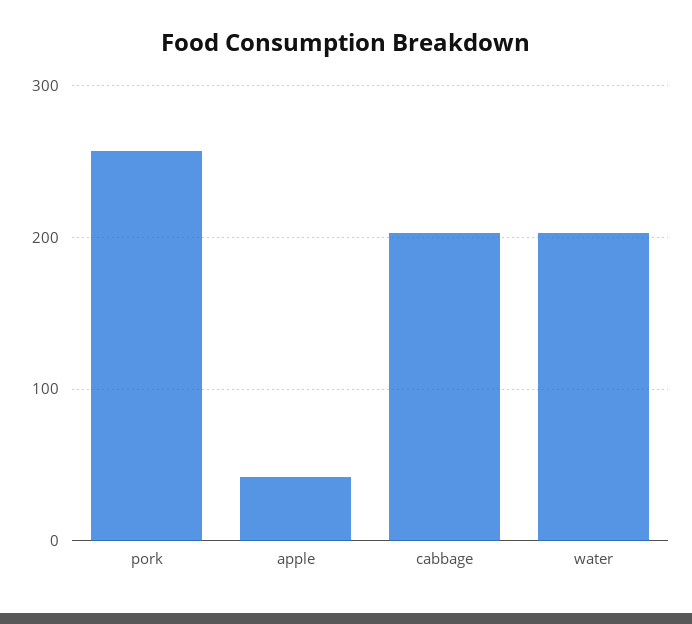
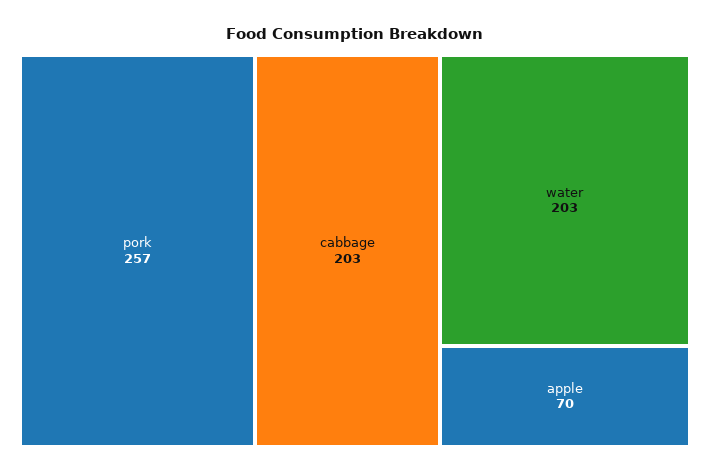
apple: 40 -> 70

